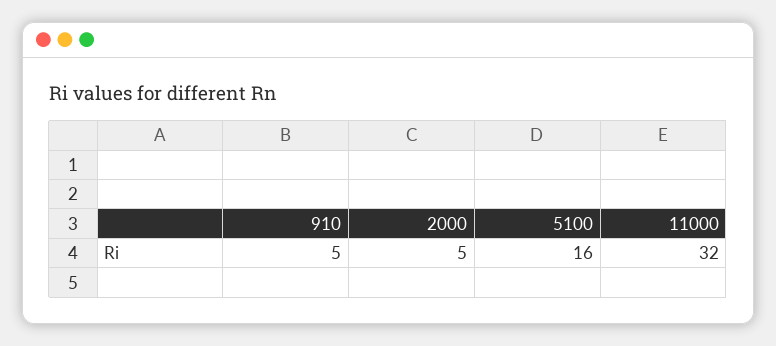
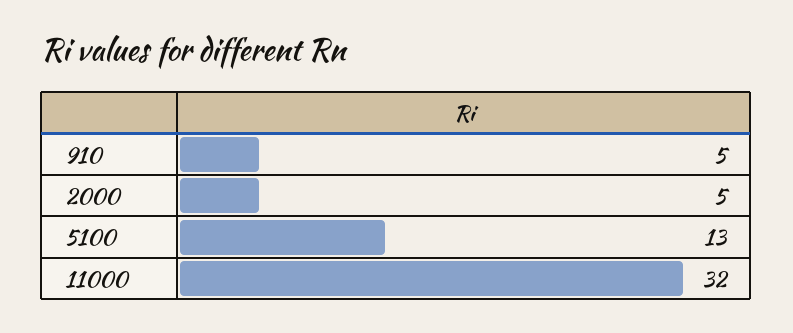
5100: 16 -> 13

